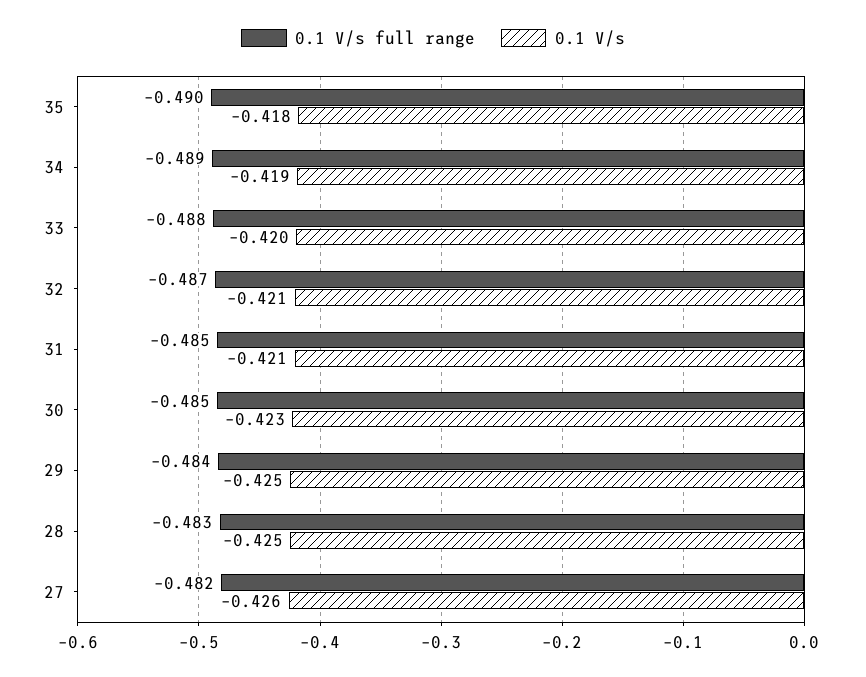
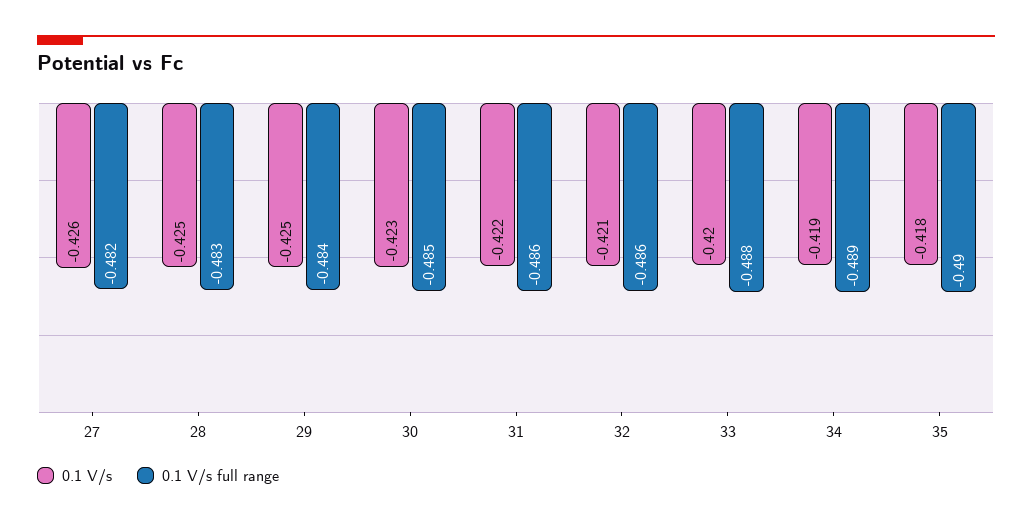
0.1 V/s full range, 32: -0.487 -> -0.486
0.1 V/s full range, 31: -0.485 -> -0.486
0.1 V/s, 31: -0.421 -> -0.422

